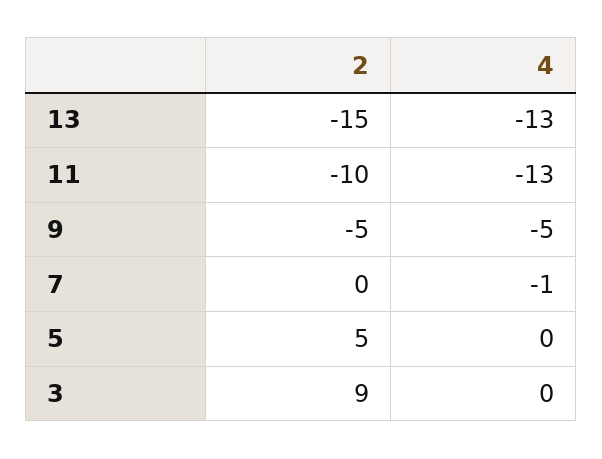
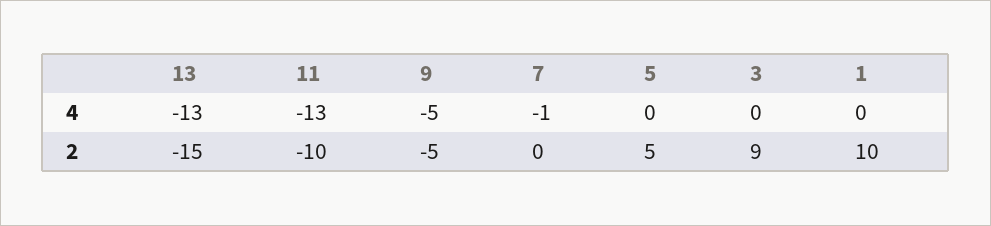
4, 1: none -> 0
2, 1: none -> 10

